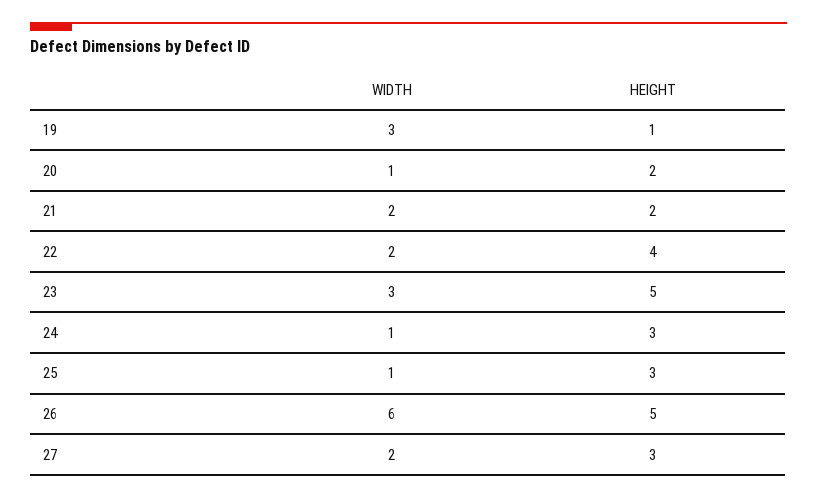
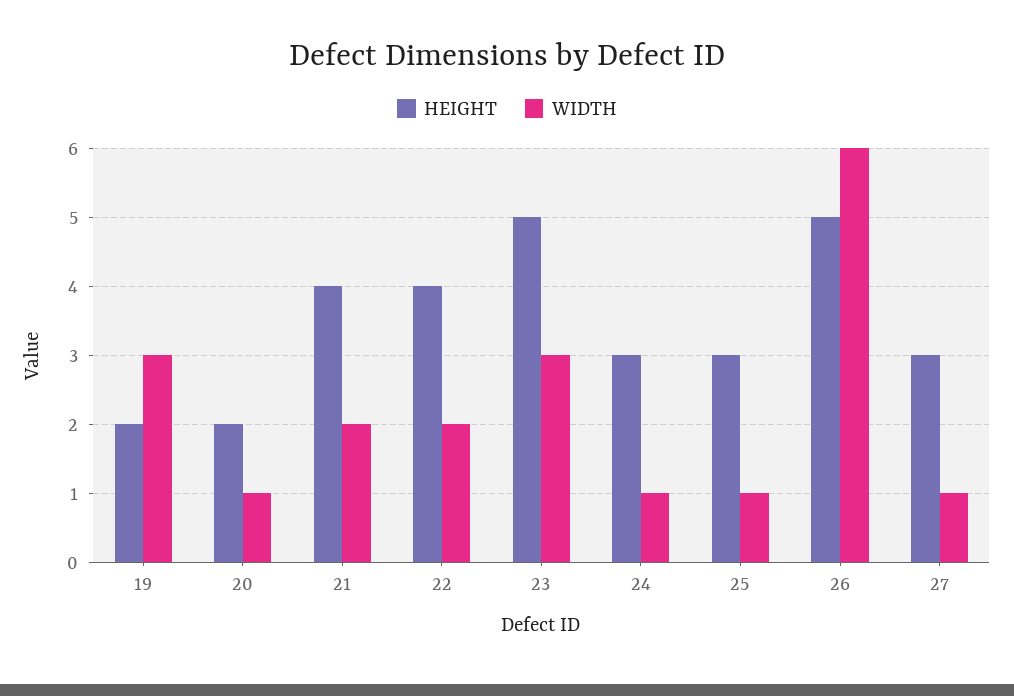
HEIGHT, 19: 1 -> 2
HEIGHT, 21: 2 -> 4
WIDTH, 27: 2 -> 1

